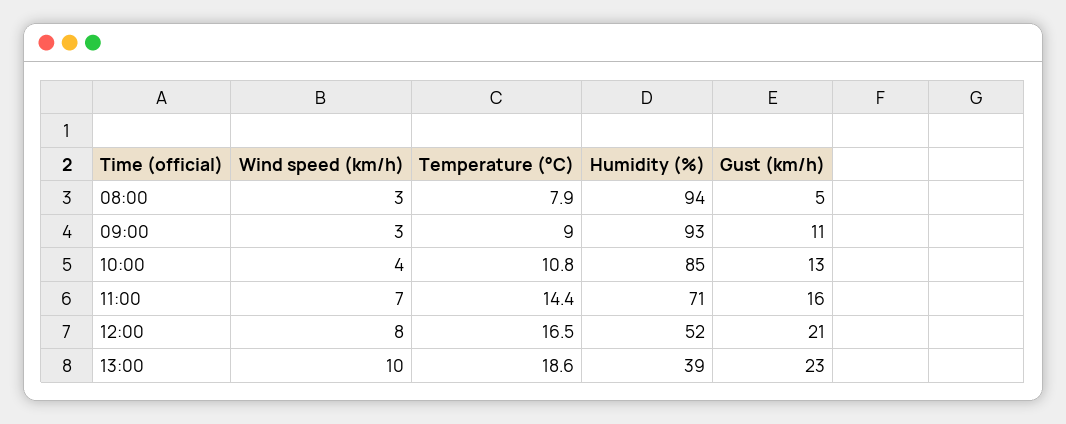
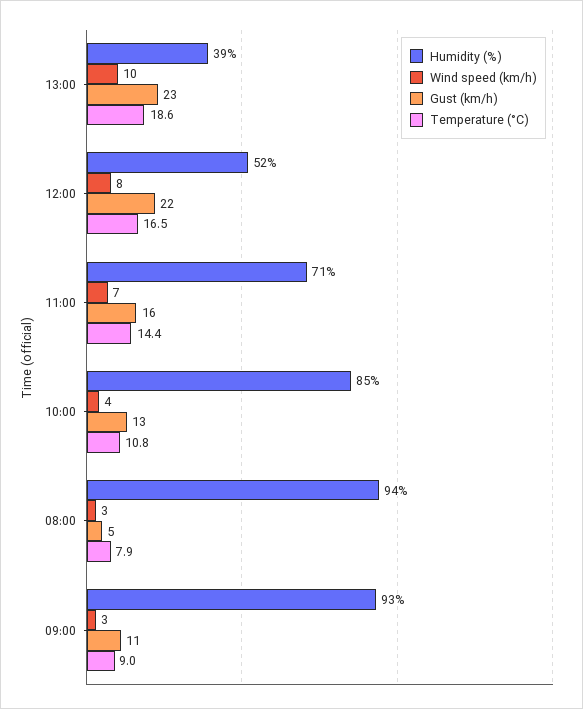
Gust (km/h), 12:00: 21 -> 22

